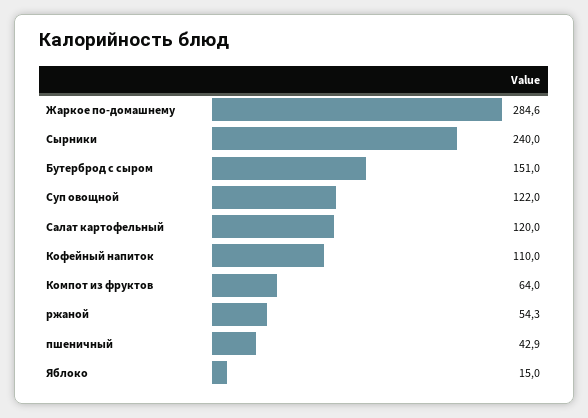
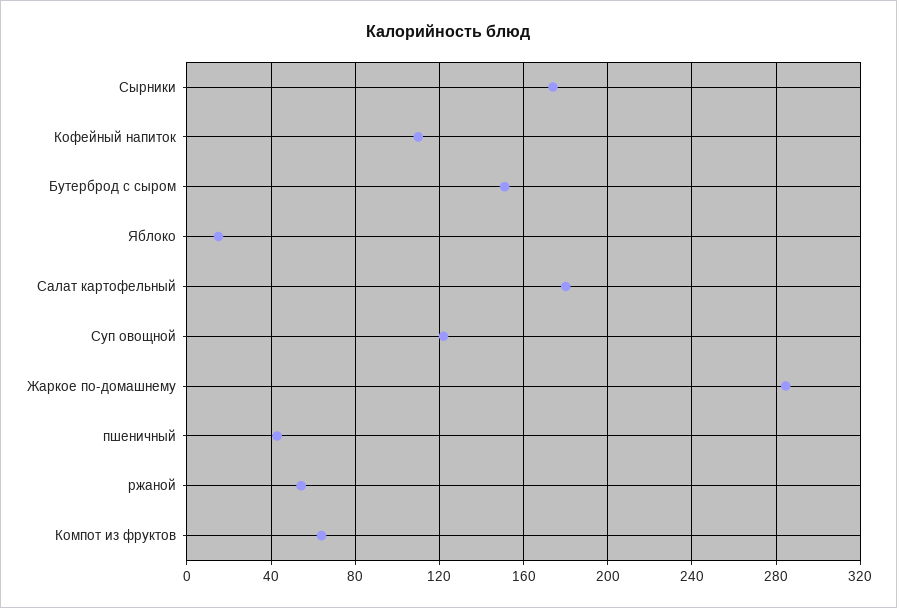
Сырники: 240 -> 175
Салат картофельный: 120 -> 180

